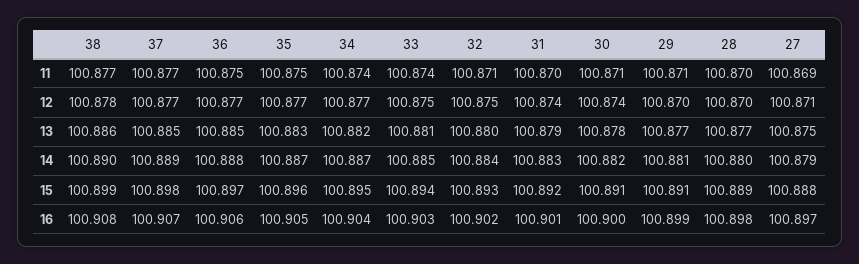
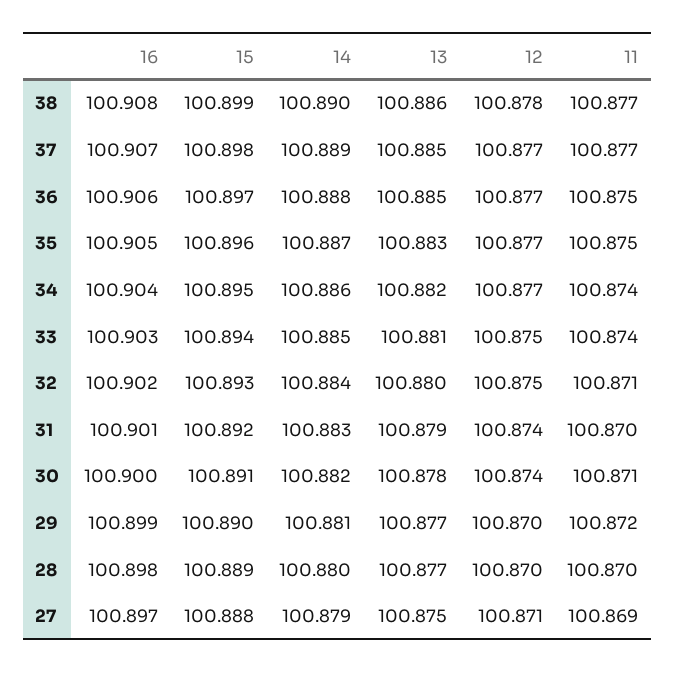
29, 11: 100.871 -> 100.872
34, 14: 100.887 -> 100.886
29, 15: 100.891 -> 100.89

